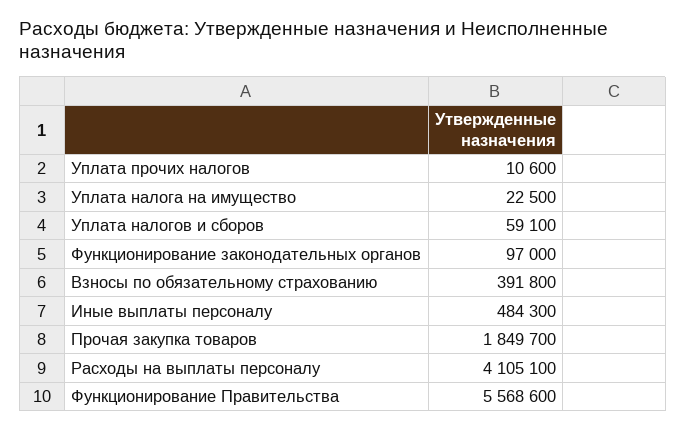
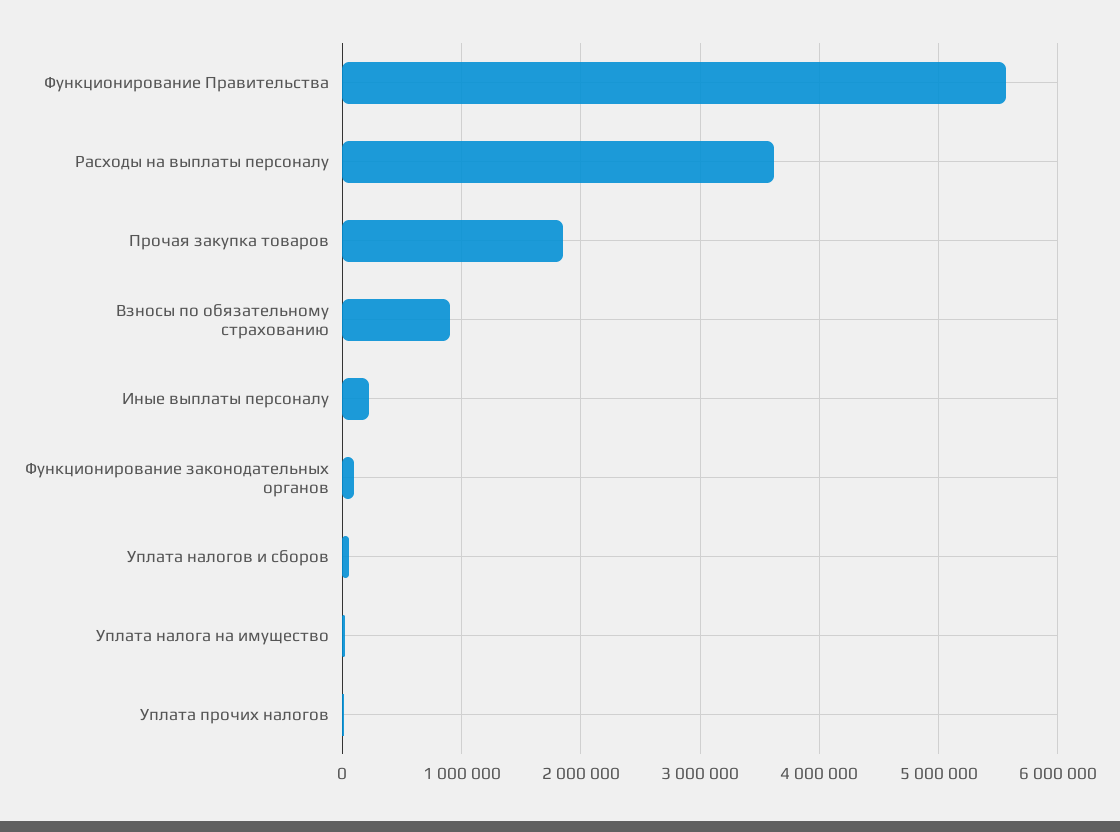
Взносы по обязательному страхованию: 391800 -> 900000
Иные выплаты персоналу: 484300 -> 200000
Расходы на выплаты персоналу: 4105100 -> 3600000

